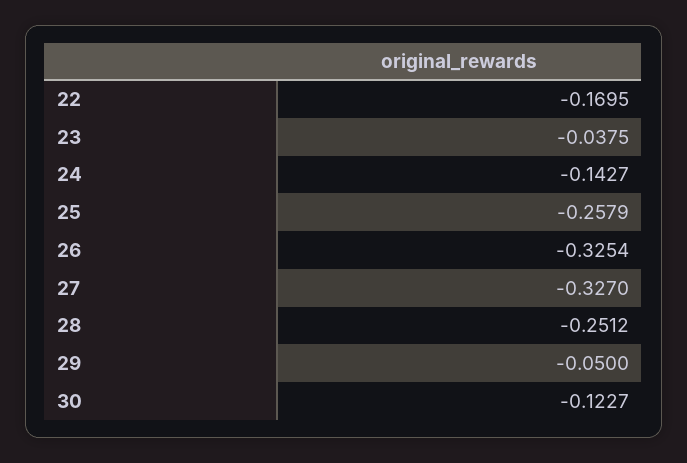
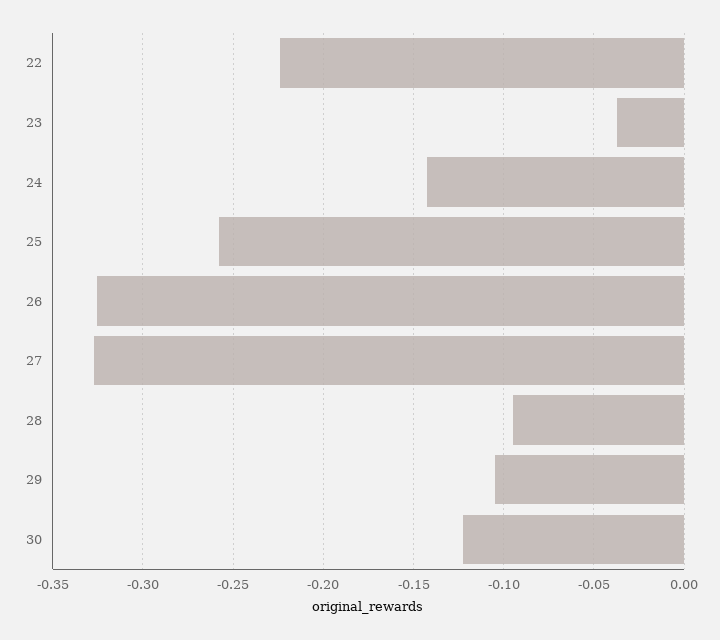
22: -0.1695 -> -0.225
28: -0.2512 -> -0.095
29: -0.05 -> -0.105

